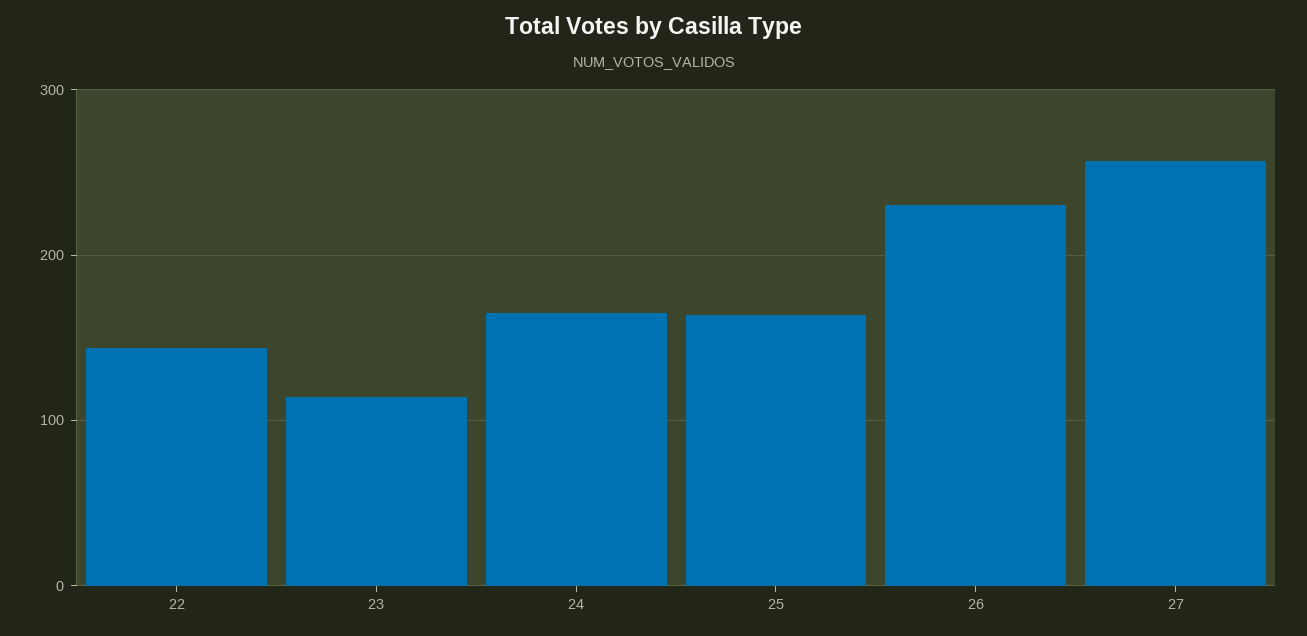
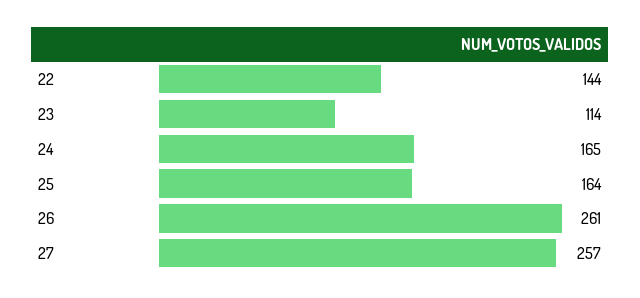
26: 230 -> 261

